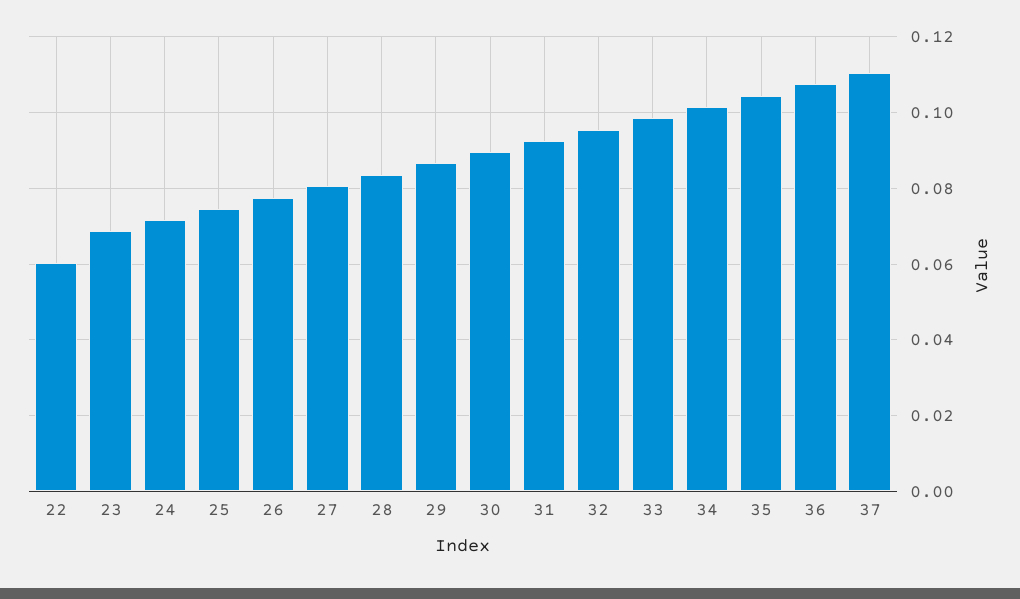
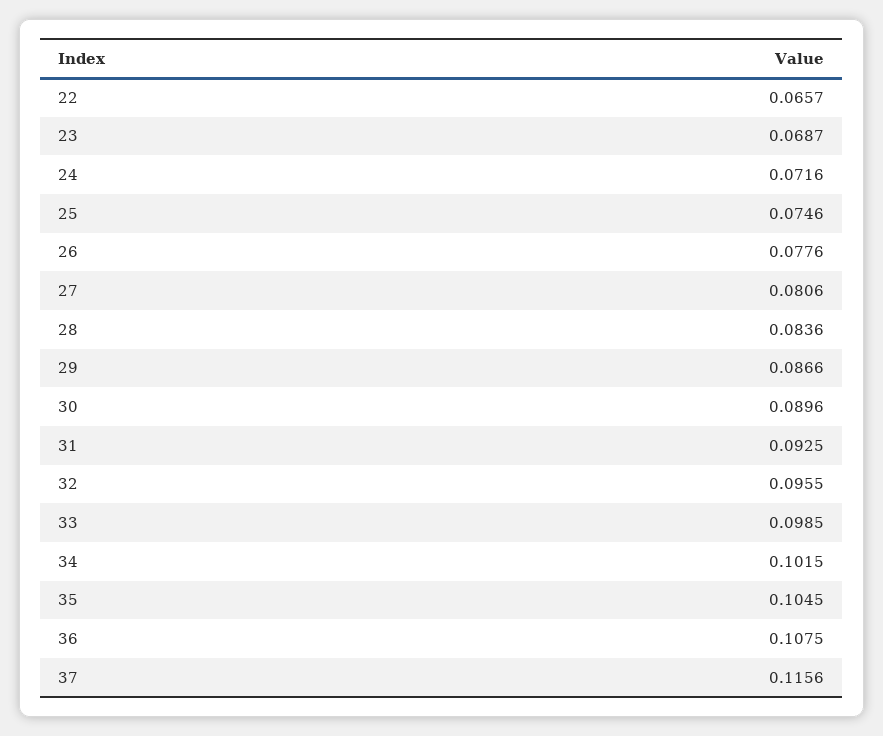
22: 0.06 -> 0.0657
37: 0.11 -> 0.1156

